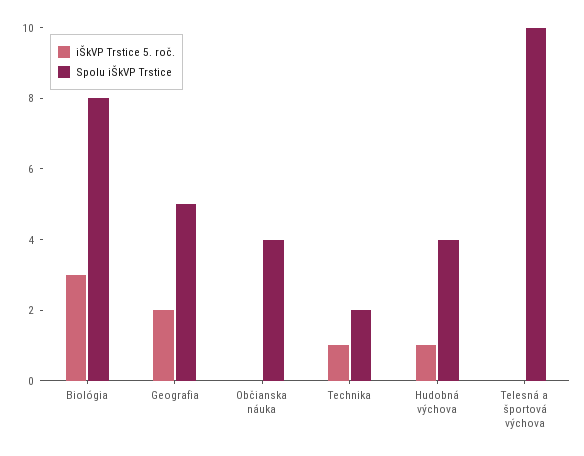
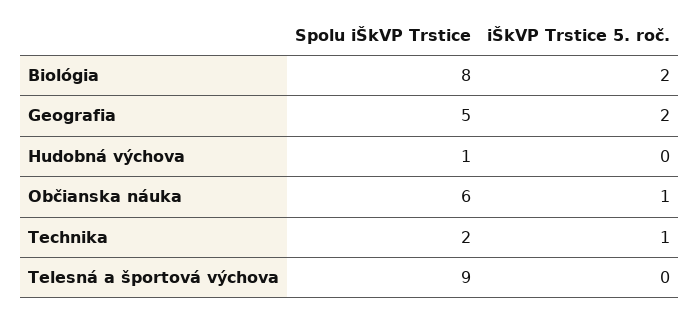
iŠkVP Trstice 5. roč., Biológia: 3 -> 2
iŠkVP Trstice 5. roč., Občianska náuka: 0 -> 1
Spolu iŠkVP Trstice, Občianska náuka: 4 -> 6
iŠkVP Trstice 5. roč., Hudobná výchova: 1 -> 0
Spolu iŠkVP Trstice, Hudobná výchova: 4 -> 1
Spolu iŠkVP Trstice, Telesná a športová výchova: 10 -> 9

